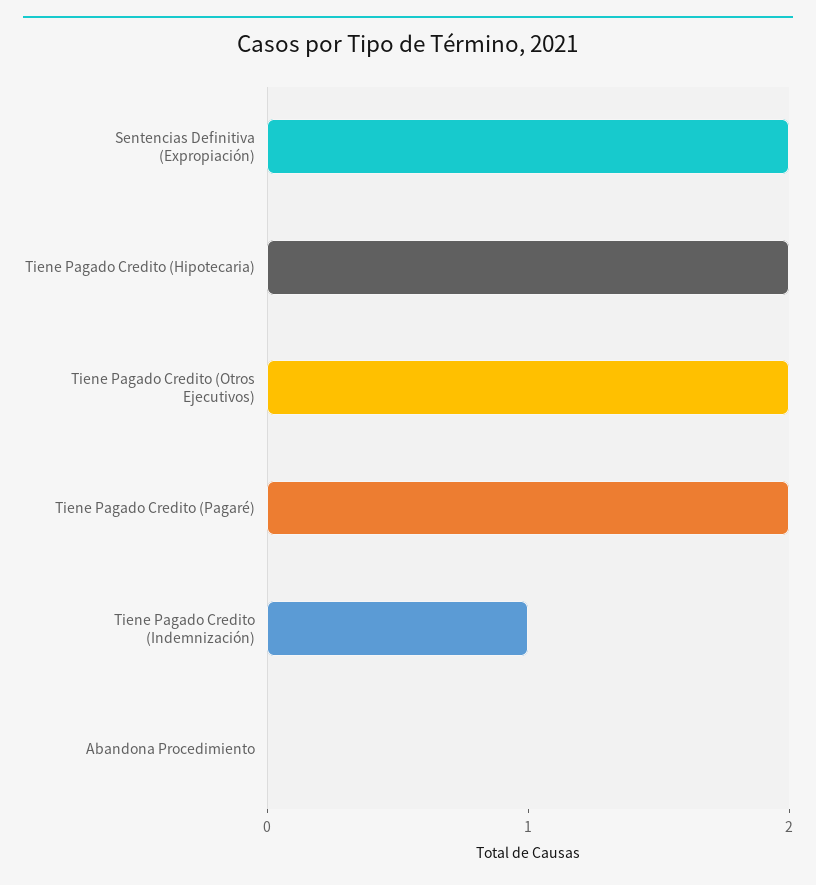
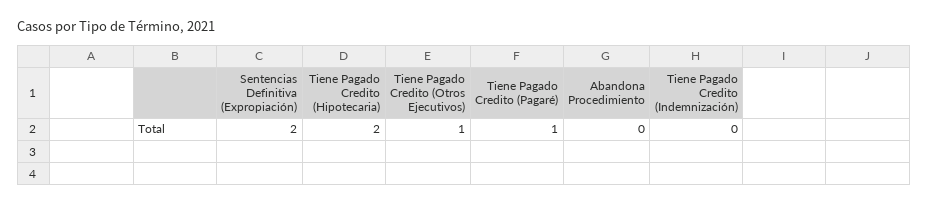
Tiene Pagado Credito (Otros Ejecutivos): 2 -> 1
Tiene Pagado Credito (Pagaré): 2 -> 1
Tiene Pagado Credito (Indemnización): 1 -> 0

